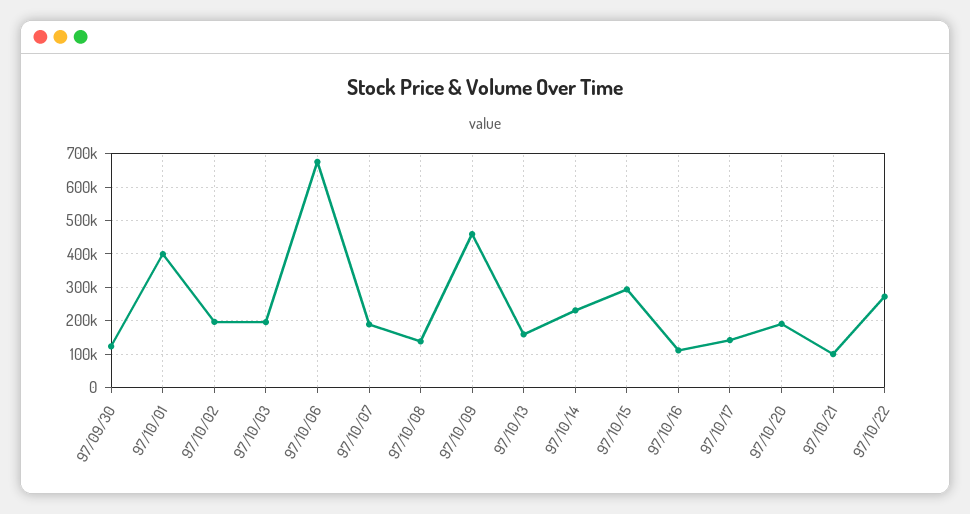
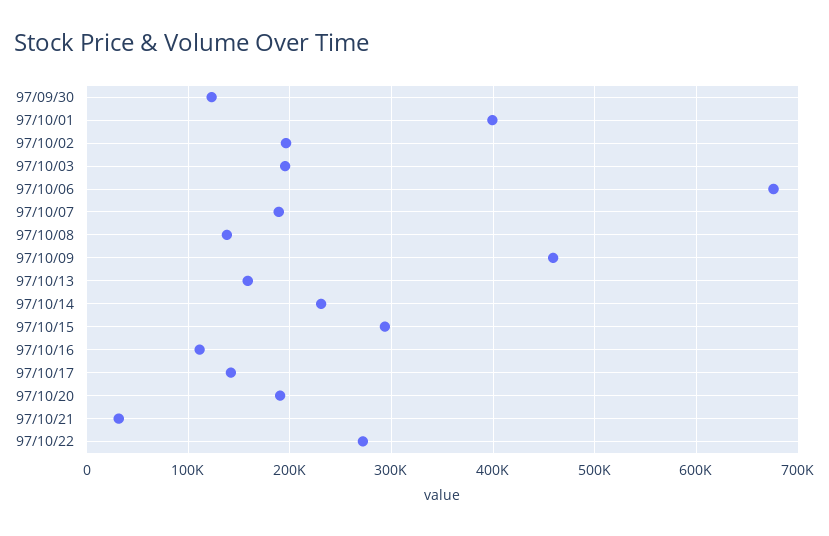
97/10/21: 100000 -> 30000

